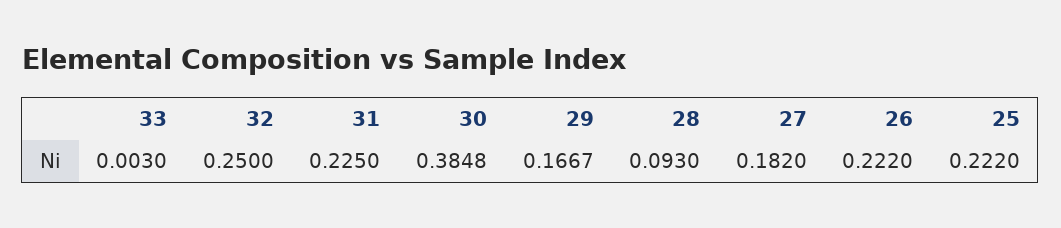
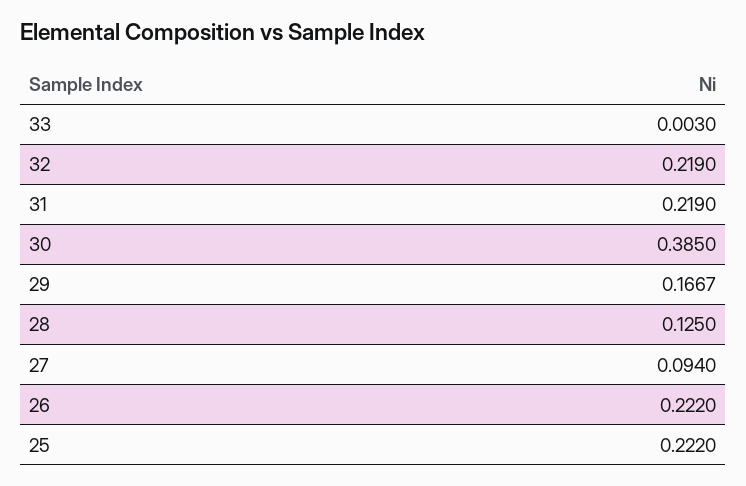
32: 0.25 -> 0.219
31: 0.225 -> 0.219
30: 0.3848 -> 0.385
28: 0.093 -> 0.125
27: 0.182 -> 0.094

